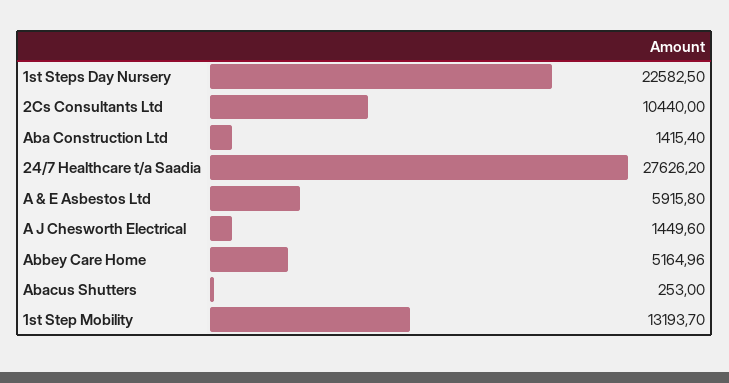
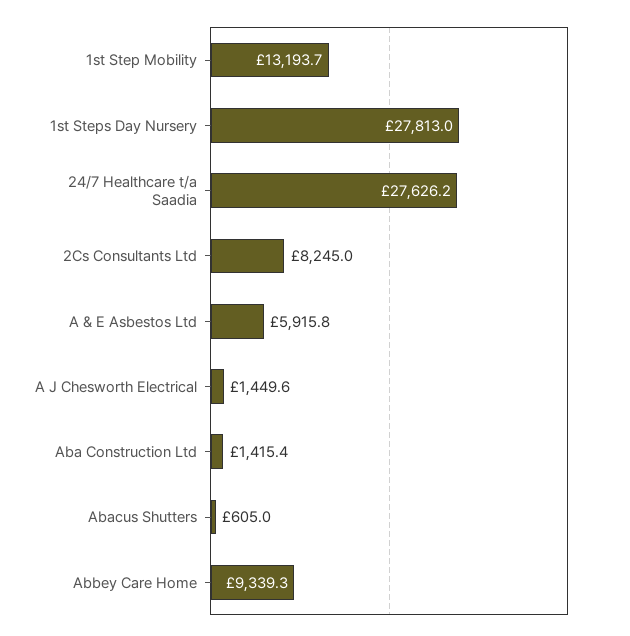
1st Steps Day Nursery: 22582.5 -> 27813
2Cs Consultants Ltd: 10440 -> 8245
Abbey Care Home: 5164.96 -> 9339.3
Abacus Shutters: 253 -> 605

